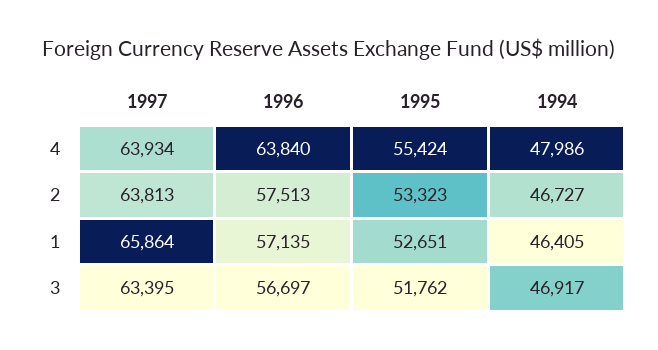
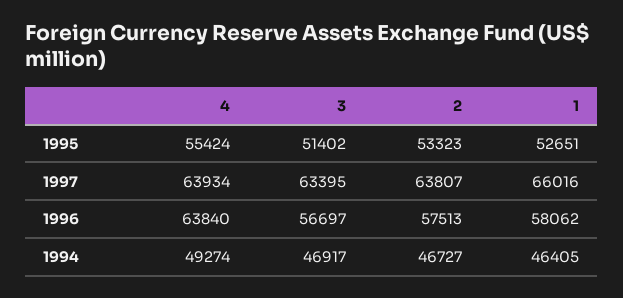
1994, 4: 47986 -> 49274
1997, 2: 63813 -> 63807
1997, 1: 65864 -> 66016
1996, 1: 57135 -> 58062
1995, 3: 51762 -> 51402

